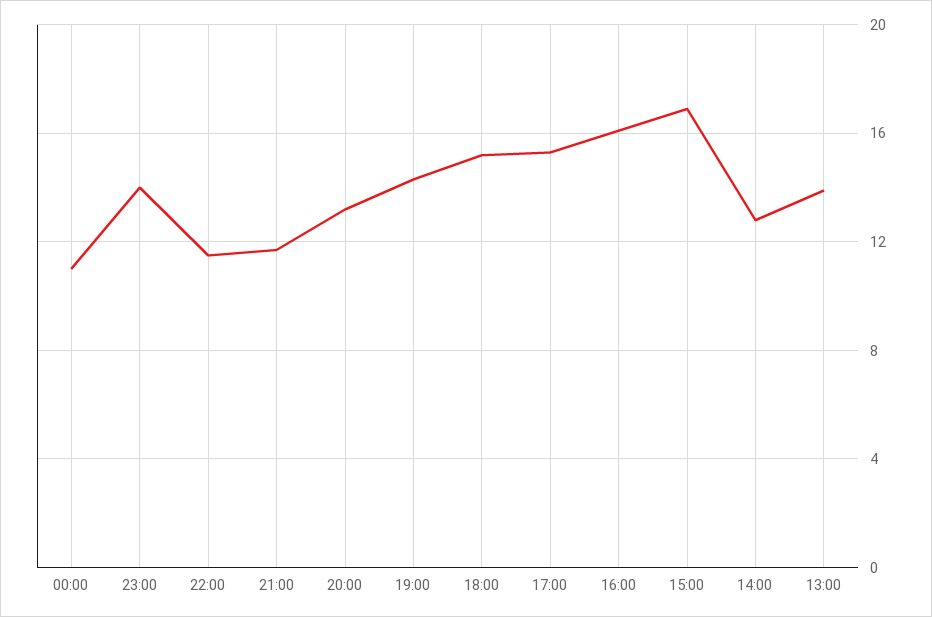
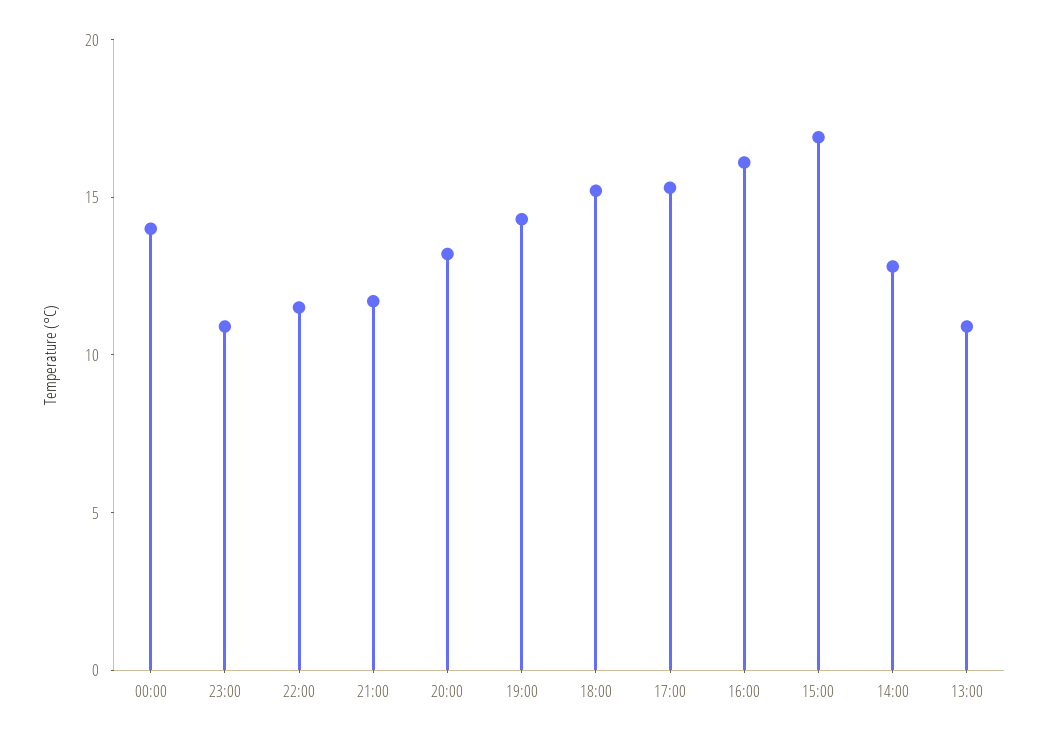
00:00: 11 -> 14
23:00: 14 -> 11
13:00: 14 -> 11

